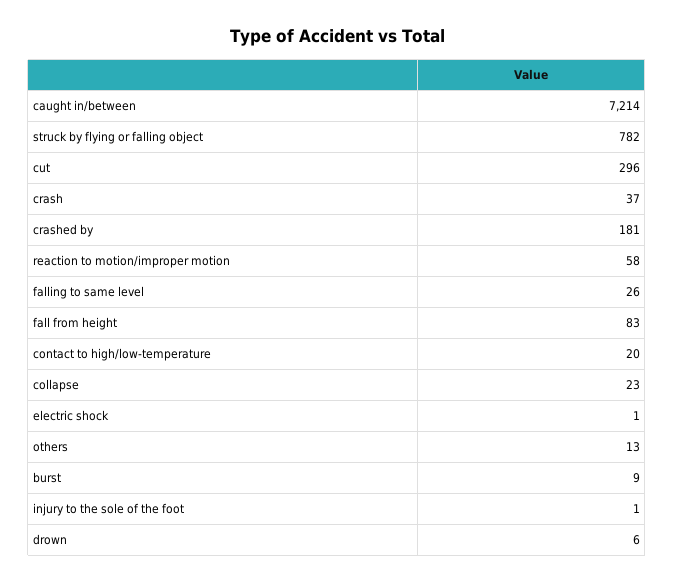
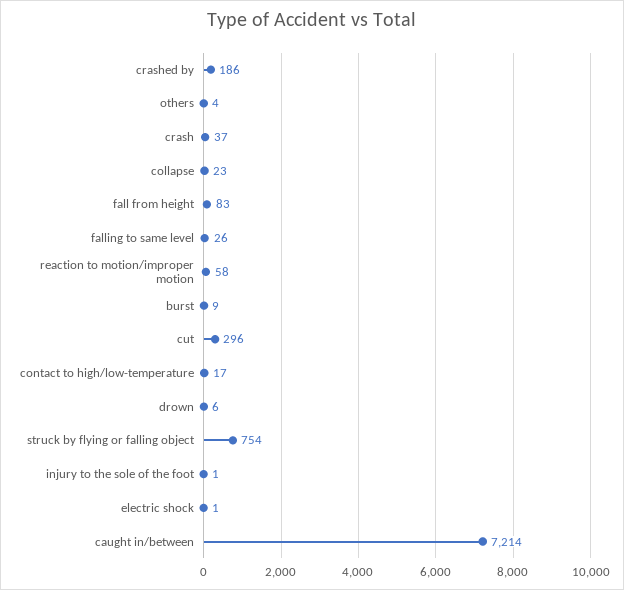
struck by flying or falling object: 782 -> 754
crashed by: 181 -> 186
contact to high/low-temperature: 20 -> 17
others: 13 -> 4

